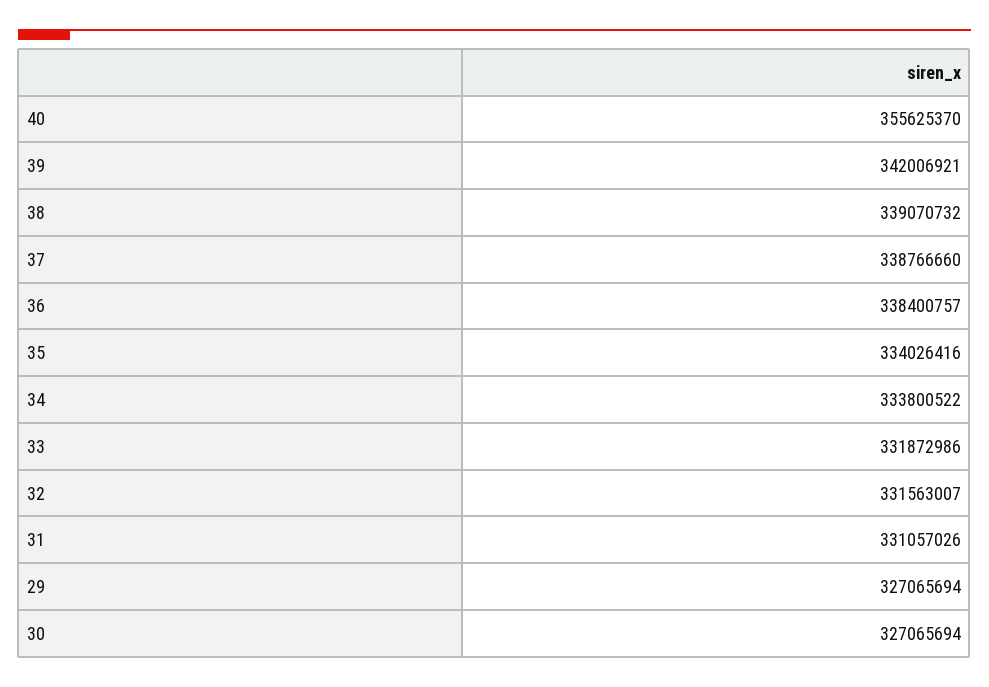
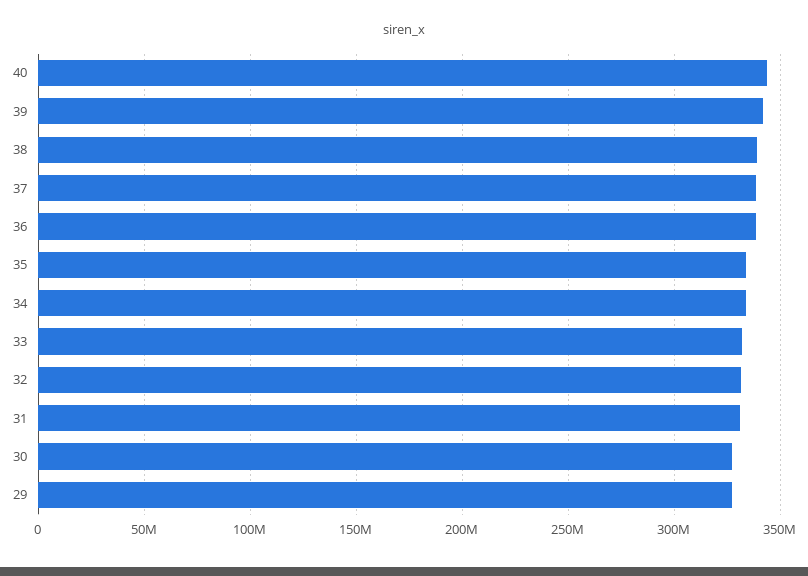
40: 355625370 -> 345000000

